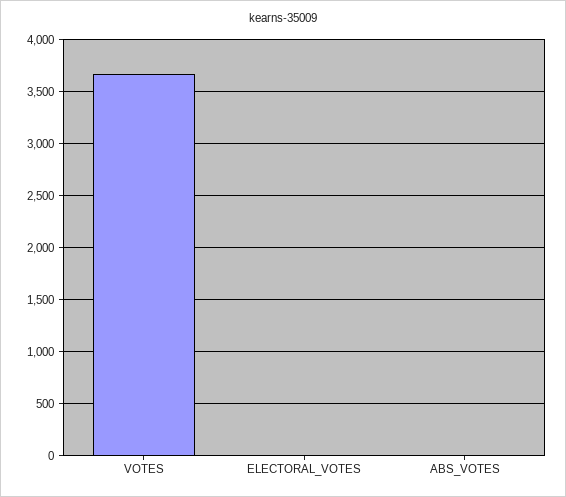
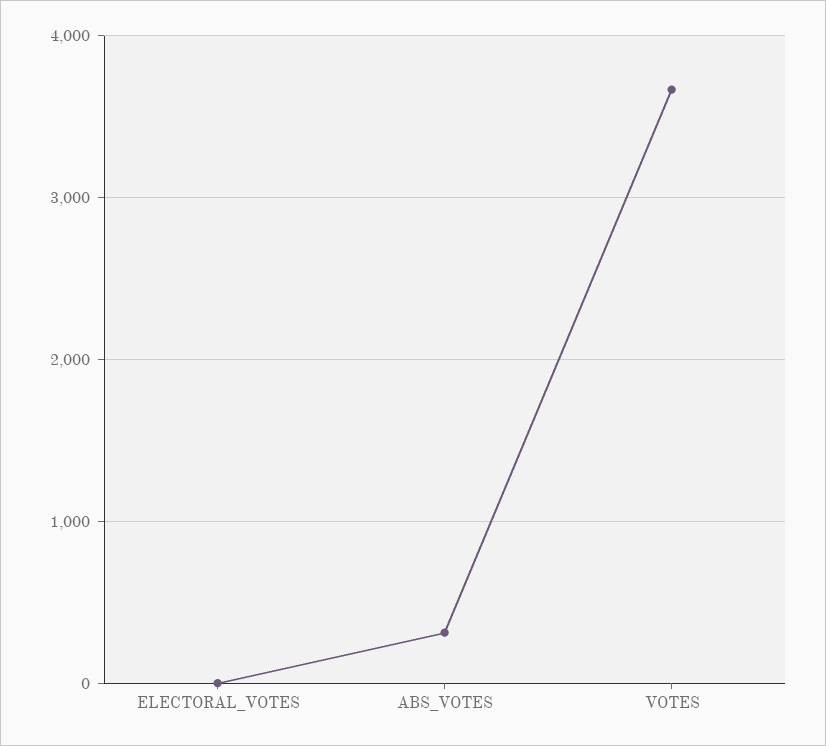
ABS_VOTES: 0 -> 300

